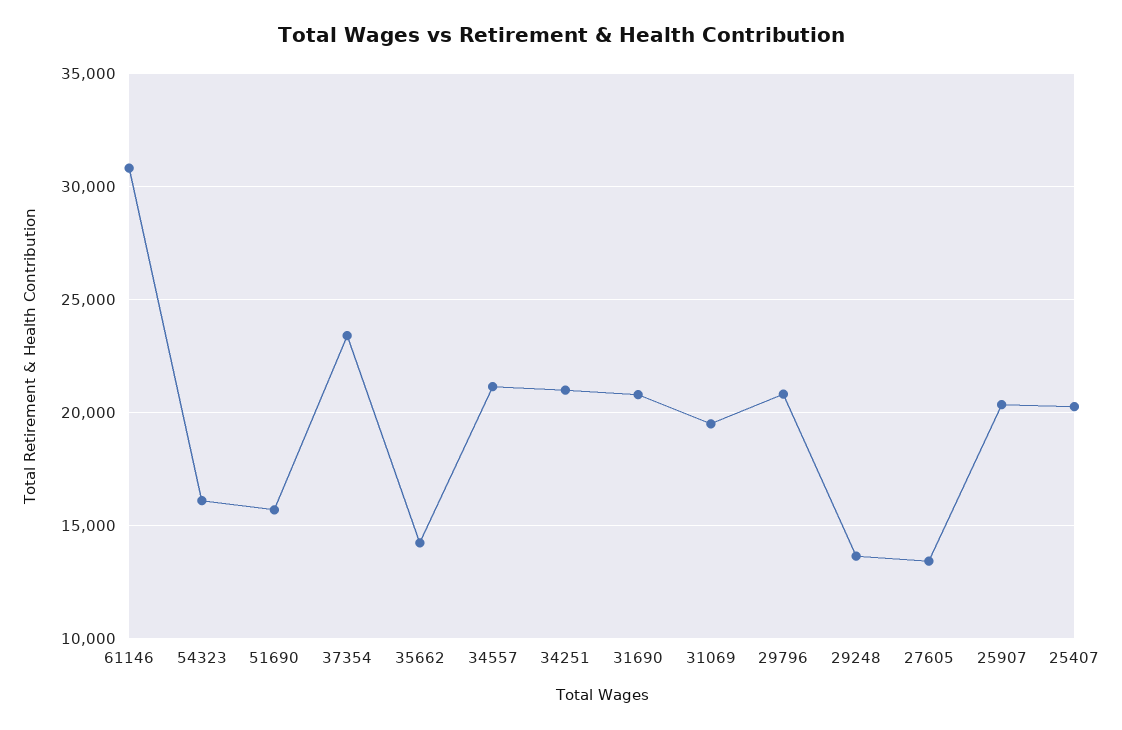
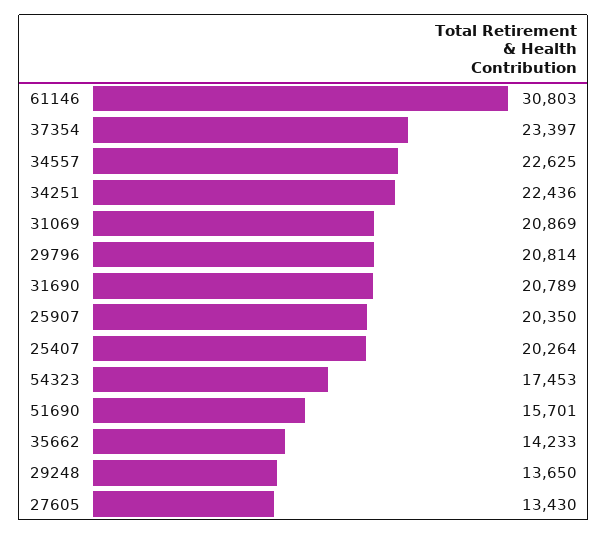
54323: 16000 -> 17453
34557: 21000 -> 22625
34251: 21000 -> 22436
31069: 19500 -> 20869

